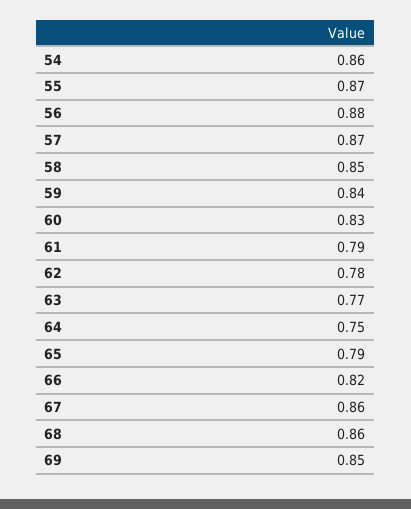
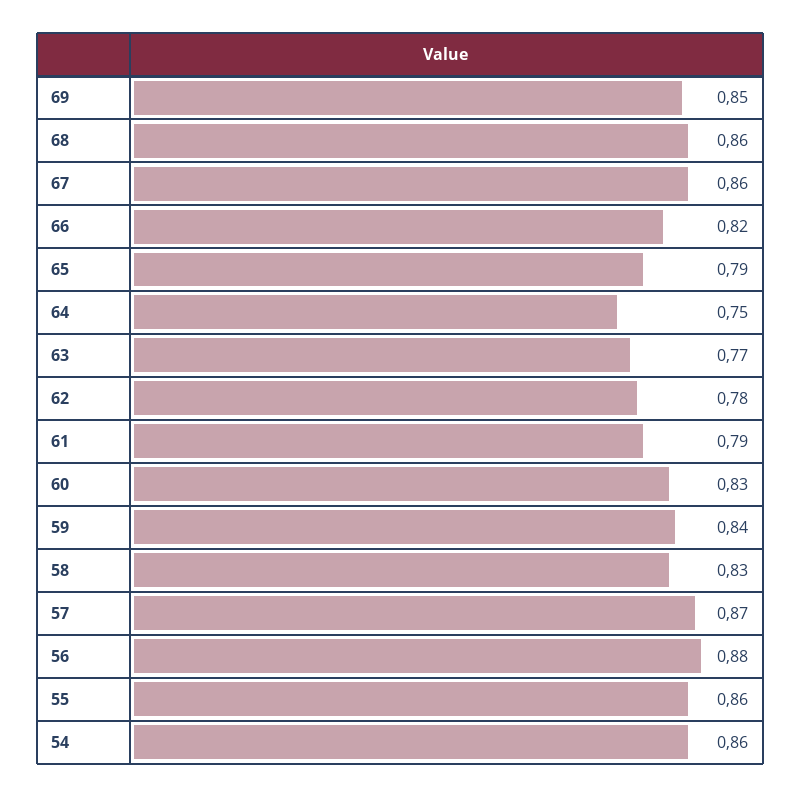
55: 0.87 -> 0.86
58: 0.85 -> 0.83

